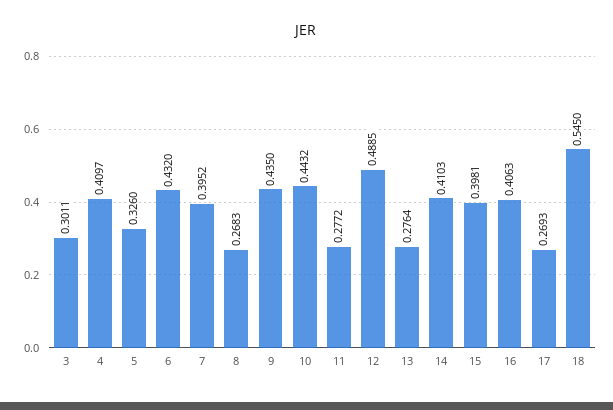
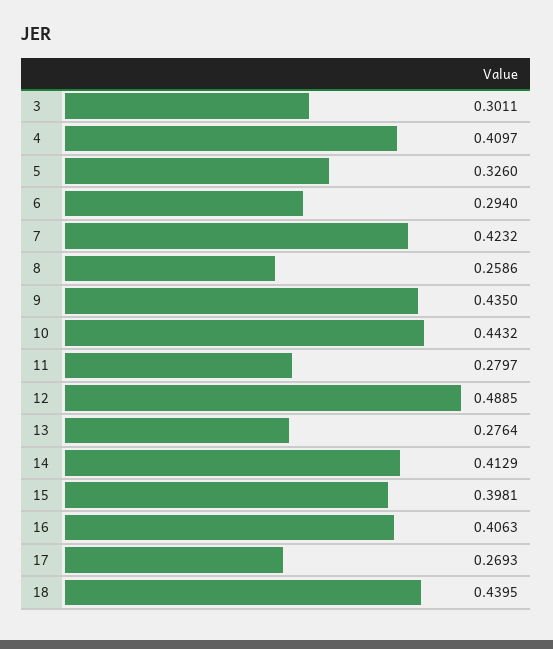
6: 0.432 -> 0.294
7: 0.3952 -> 0.4232
8: 0.2683 -> 0.2586
11: 0.2772 -> 0.2797
14: 0.4103 -> 0.4129
18: 0.545 -> 0.4395

